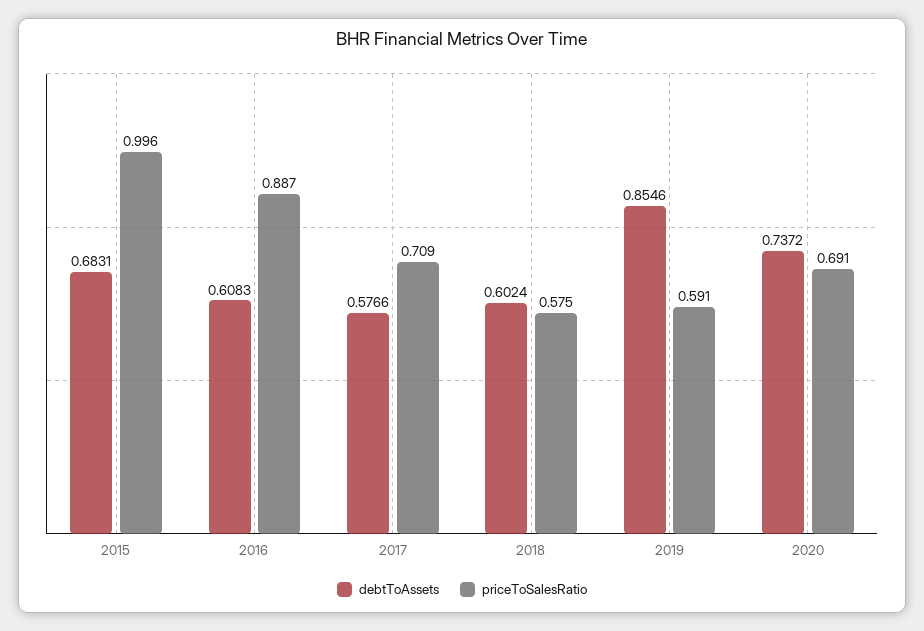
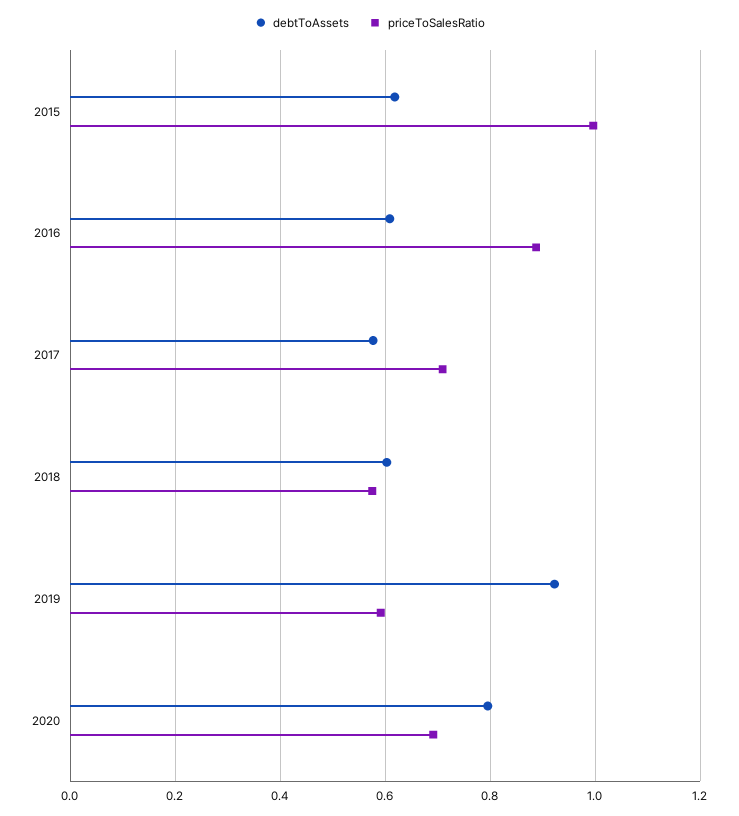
debtToAssets, 2015: 0.6831 -> 0.62
debtToAssets, 2019: 0.8546 -> 0.92
debtToAssets, 2020: 0.7372 -> 0.8

